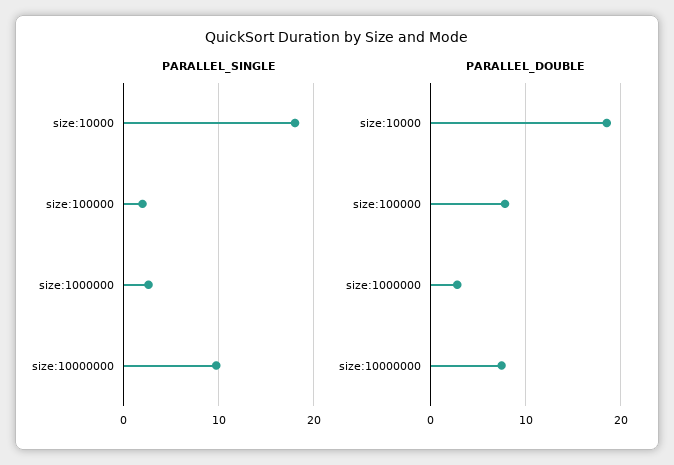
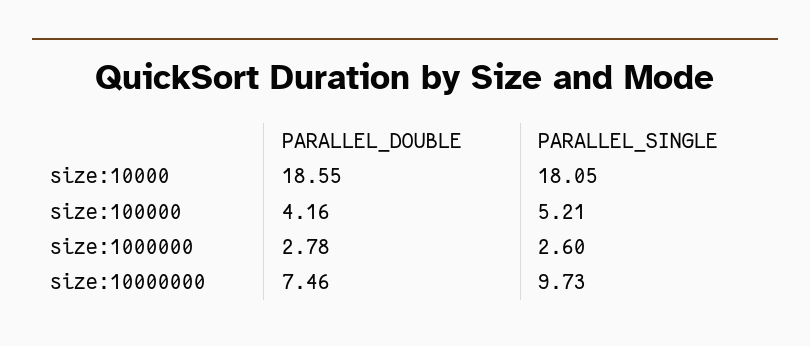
PARALLEL_SINGLE, size:100000: 2 -> 5.21
PARALLEL_DOUBLE, size:100000: 8 -> 4.16

